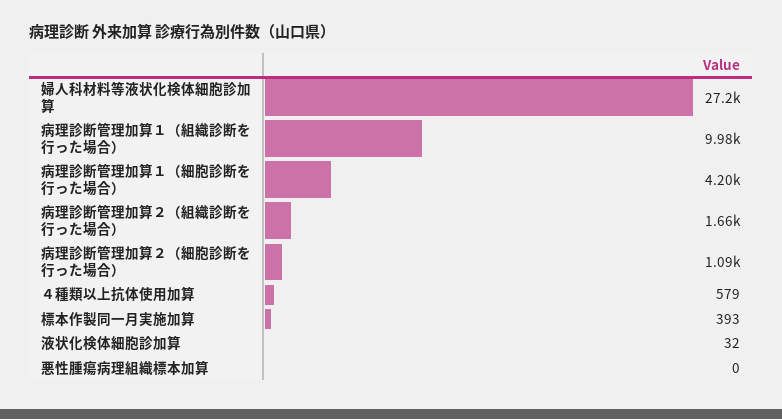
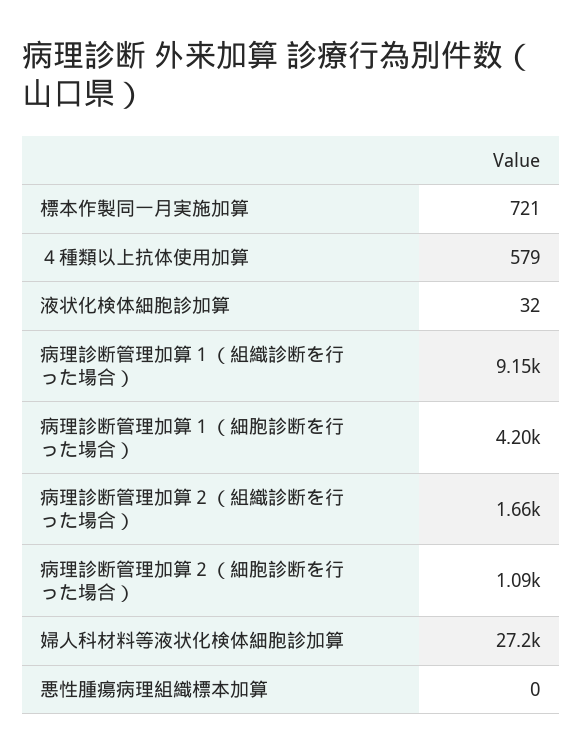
病理診断管理加算１（組織診断を行った場合）: 9980 -> 9150
標本作製同一月実施加算: 393 -> 721

